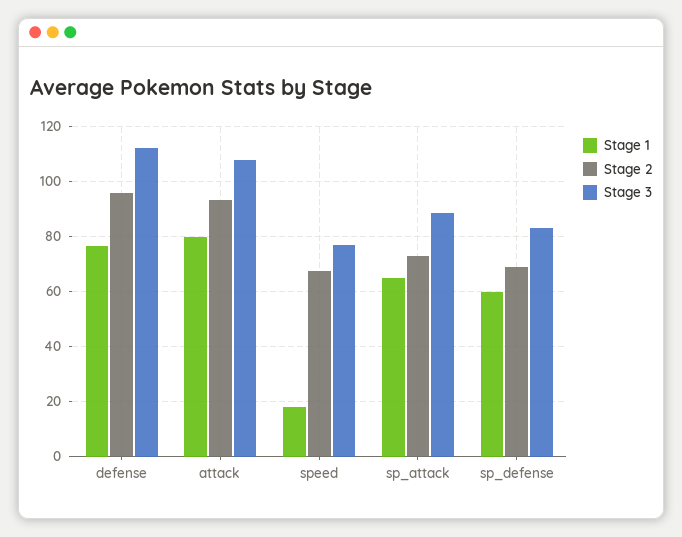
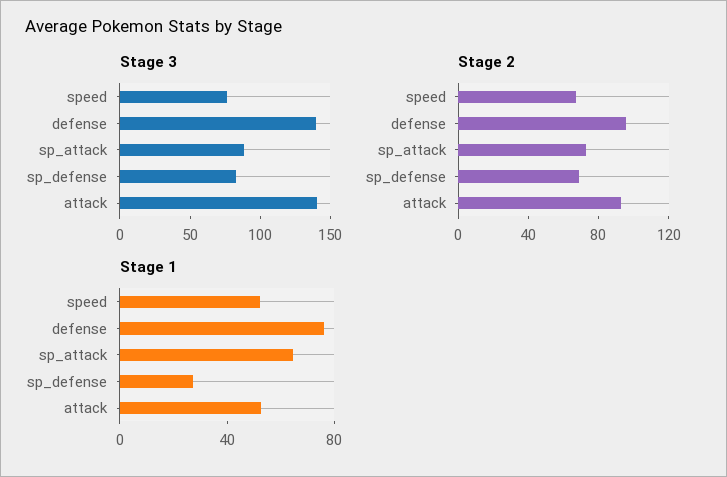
Stage 3, defense: 112.5 -> 140
Stage 1, attack: 80 -> 50
Stage 3, attack: 107.5 -> 140
Stage 1, speed: 17.5 -> 50
Stage 1, sp_defense: 60 -> 30

